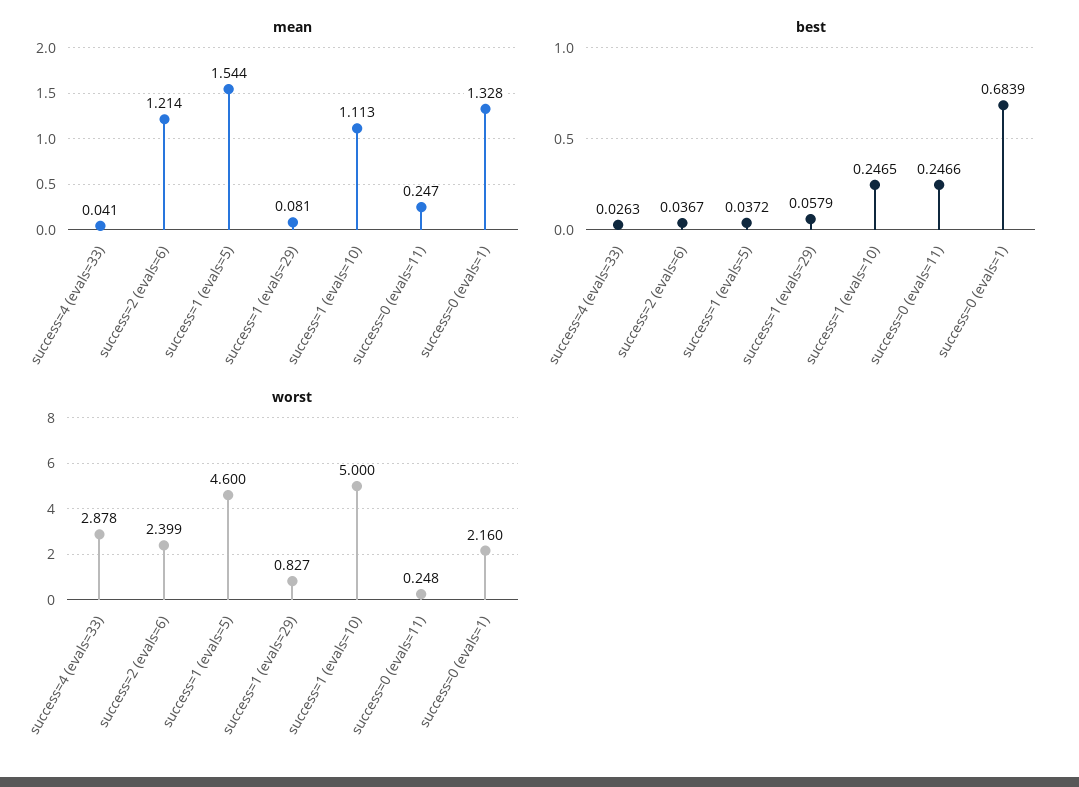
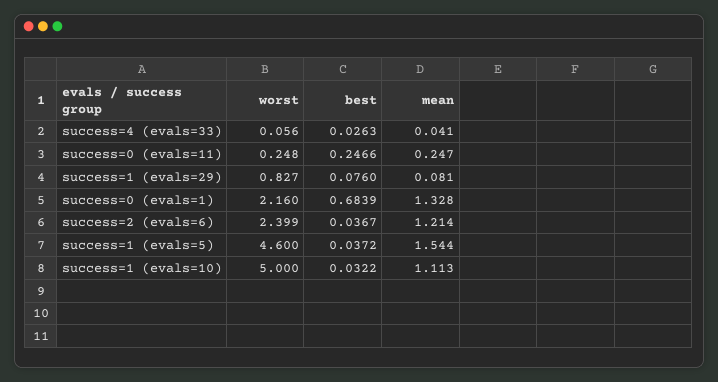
best, success=1 (evals=29): 0.0579 -> 0.076
best, success=1 (evals=10): 0.2465 -> 0.0322
worst, success=4 (evals=33): 2.878 -> 0.056

